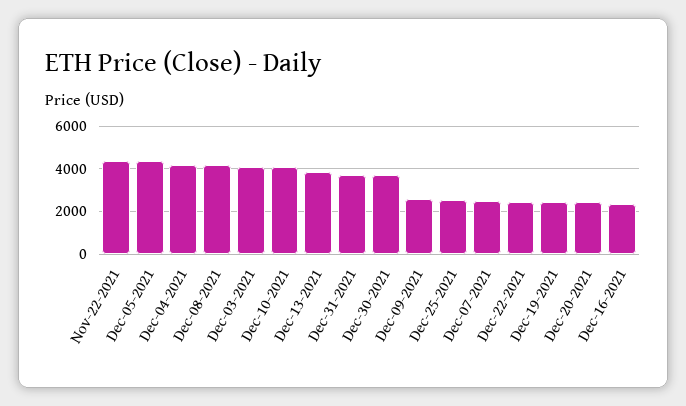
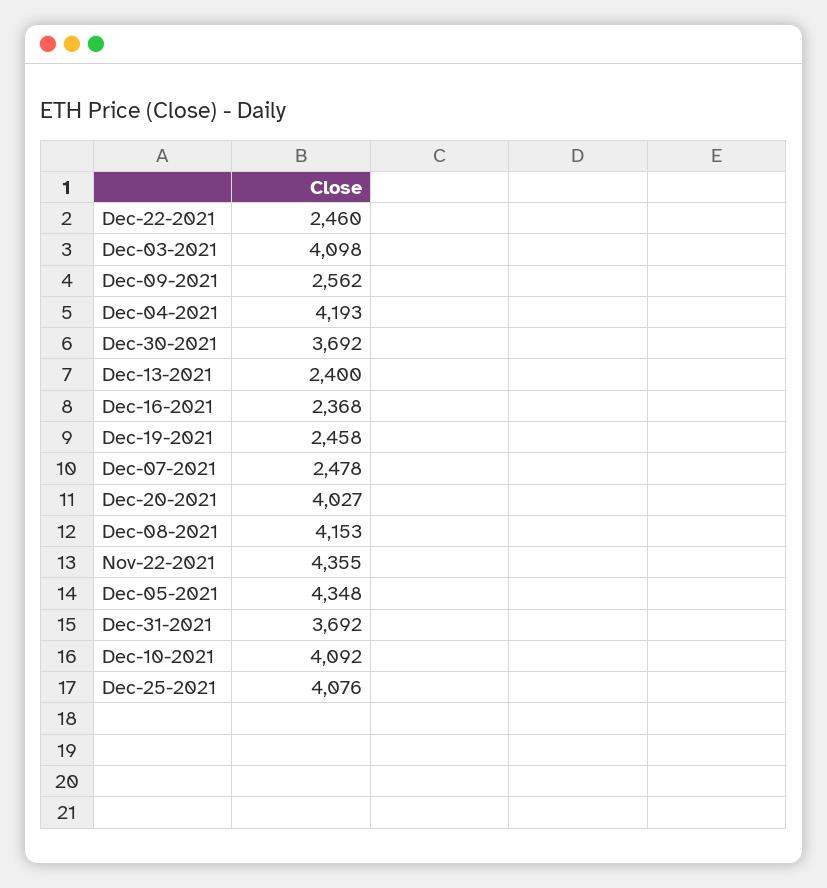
Dec-13-2021: 4000 -> 2400
Dec-25-2021: 2500 -> 4076
Dec-20-2021: 2500 -> 4027

